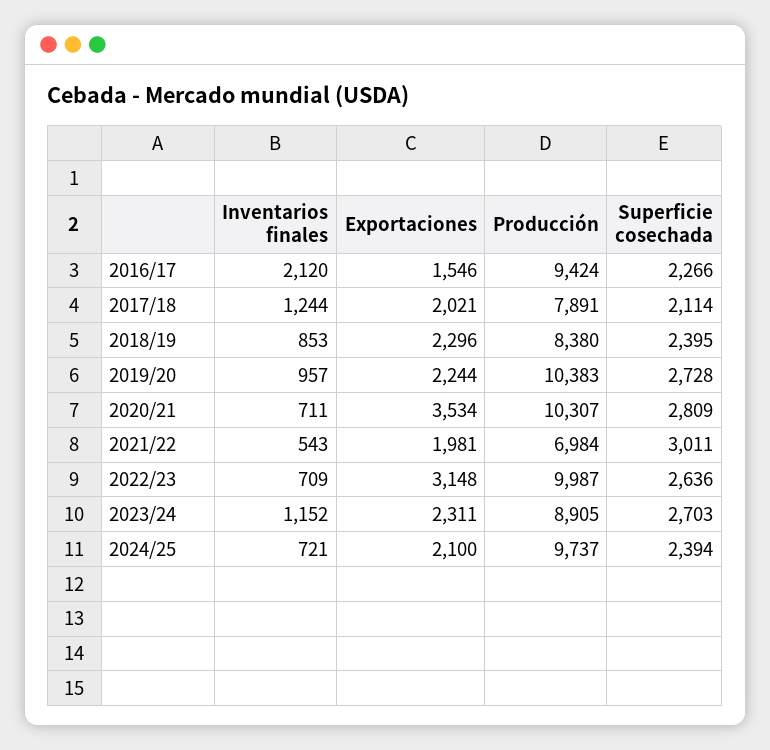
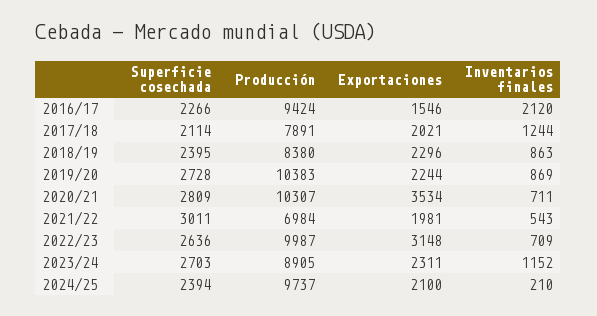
Inventarios finales, 2018/19: 853 -> 863
Inventarios finales, 2019/20: 957 -> 869
Inventarios finales, 2024/25: 721 -> 210

